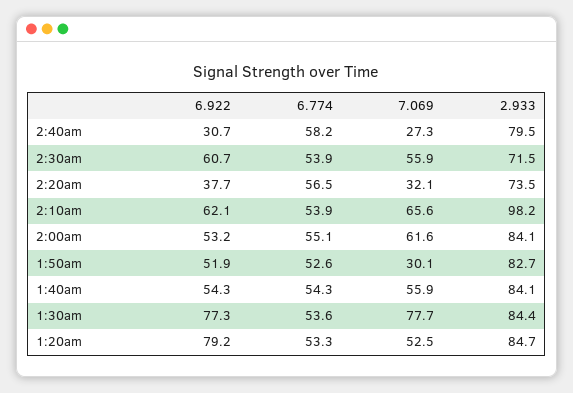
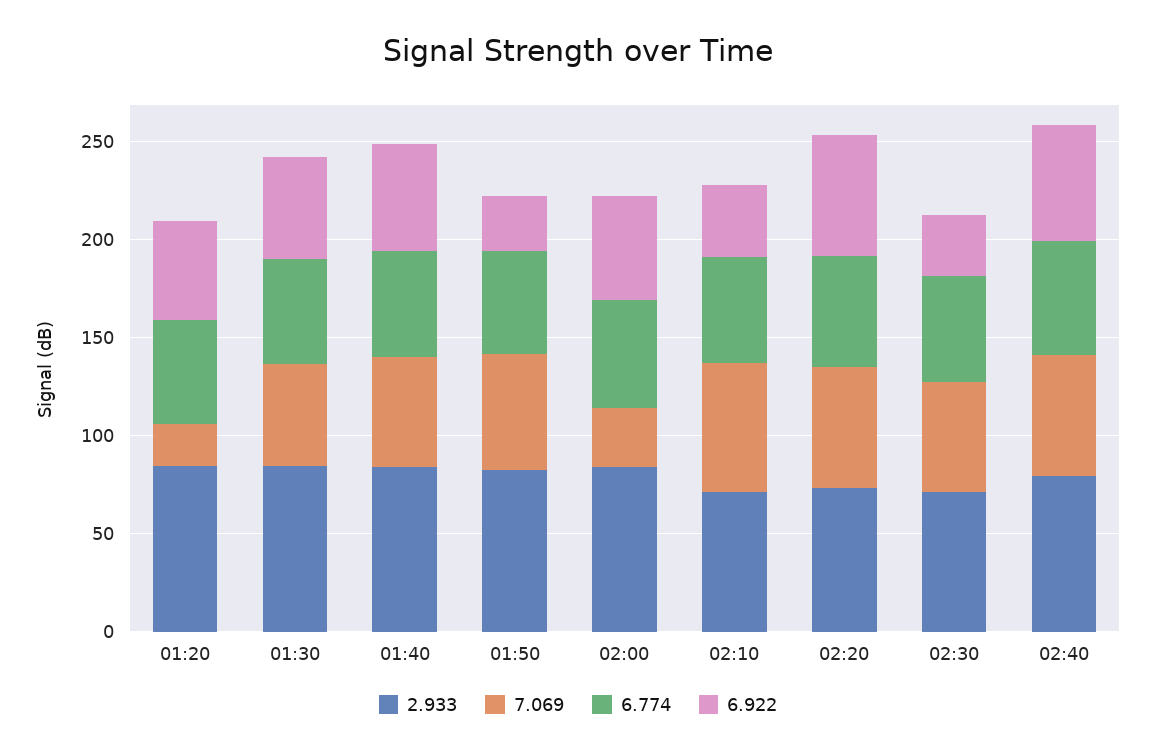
6.922, 2:40am: 30.7 -> 60
7.069, 2:40am: 27.3 -> 60
6.922, 2:30am: 60.7 -> 30
6.922, 2:20am: 37.7 -> 60
7.069, 2:20am: 32.1 -> 60
6.922, 2:10am: 62.1 -> 40
2.933, 2:10am: 98.2 -> 70
7.069, 2:00am: 61.6 -> 30
6.922, 1:50am: 51.9 -> 30
7.069, 1:50am: 30.1 -> 60
6.922, 1:30am: 77.3 -> 50
7.069, 1:30am: 77.7 -> 50
6.922, 1:20am: 79.2 -> 50
7.069, 1:20am: 52.5 -> 20

